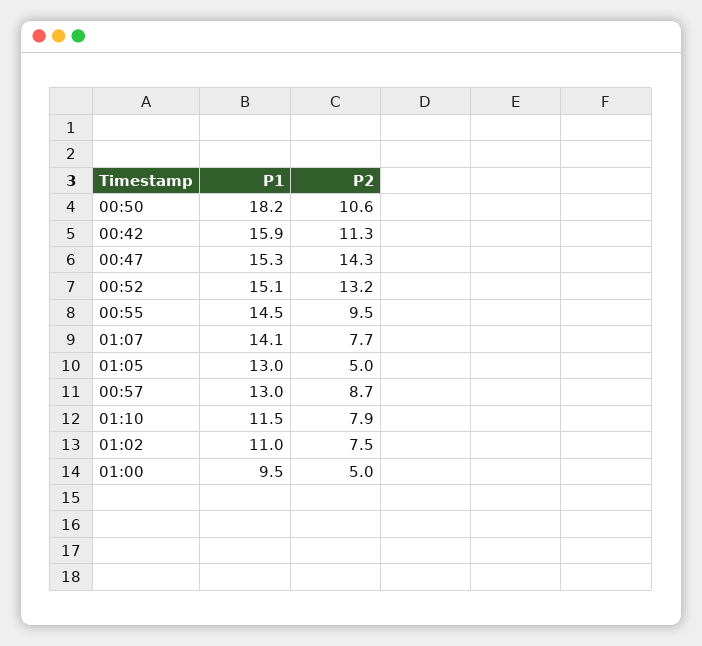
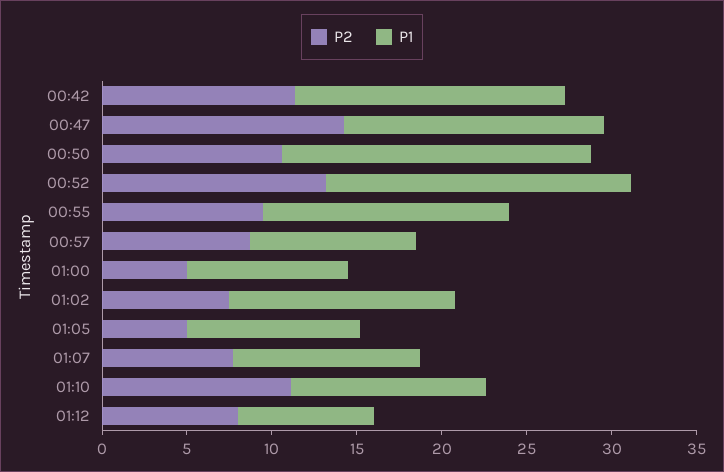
P1, 00:52: 15.1 -> 18
P1, 01:07: 14.1 -> 11
P1, 01:05: 13 -> 10
P1, 00:57: 13 -> 10
P2, 01:10: 7.9 -> 11
P1, 01:02: 11 -> 13
P2, 01:12: none -> 8
P1, 01:12: none -> 8

